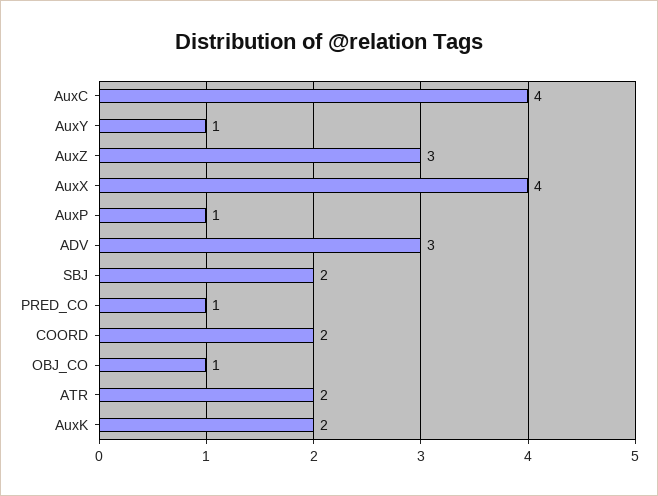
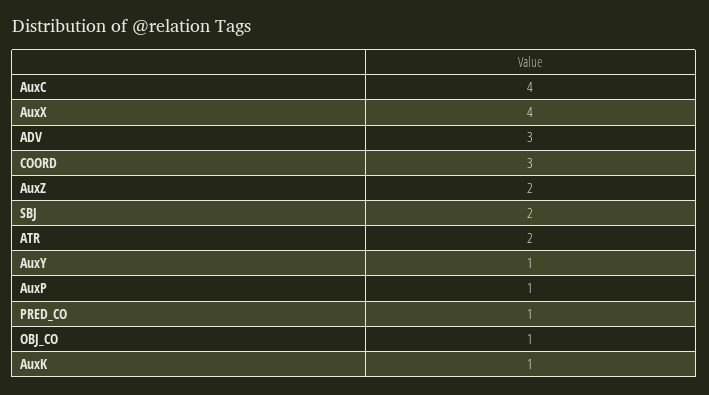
AuxZ: 3 -> 2
COORD: 2 -> 3
AuxK: 2 -> 1

